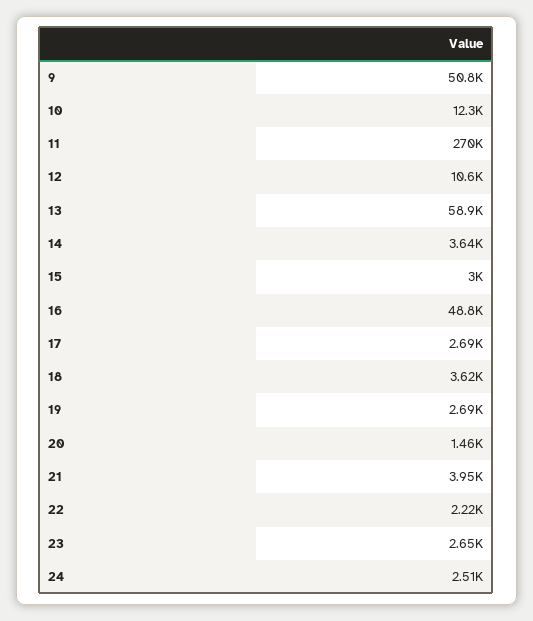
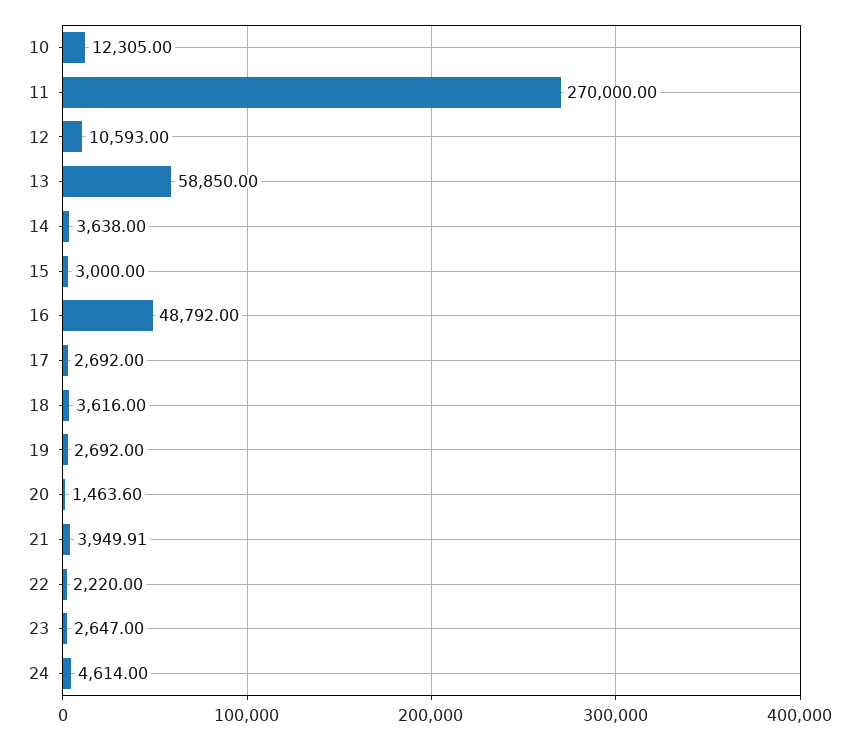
9: 50800 -> none
24: 2510 -> 4614

